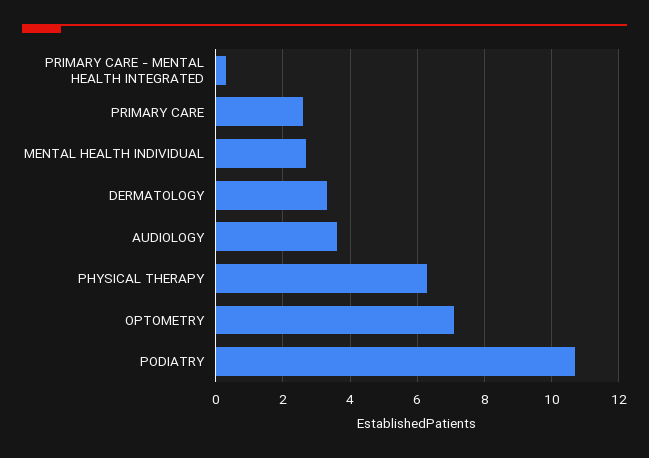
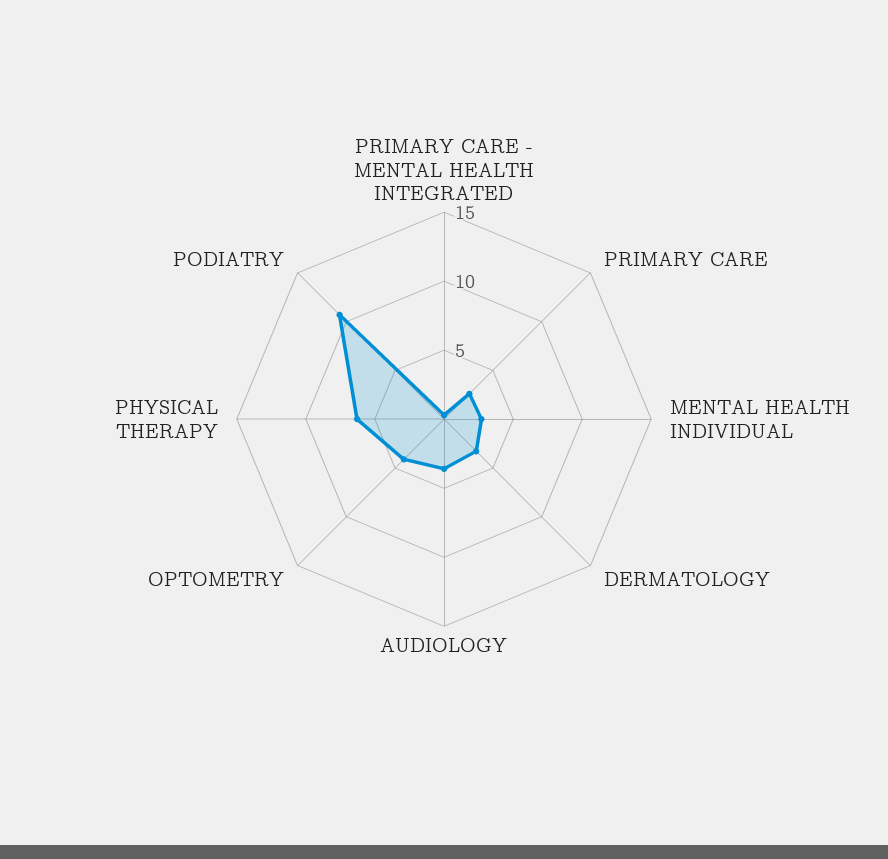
OPTOMETRY: 7 -> 4

